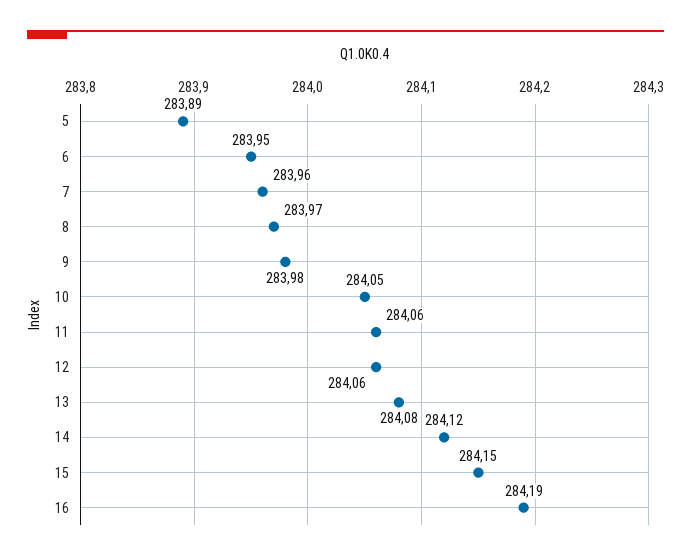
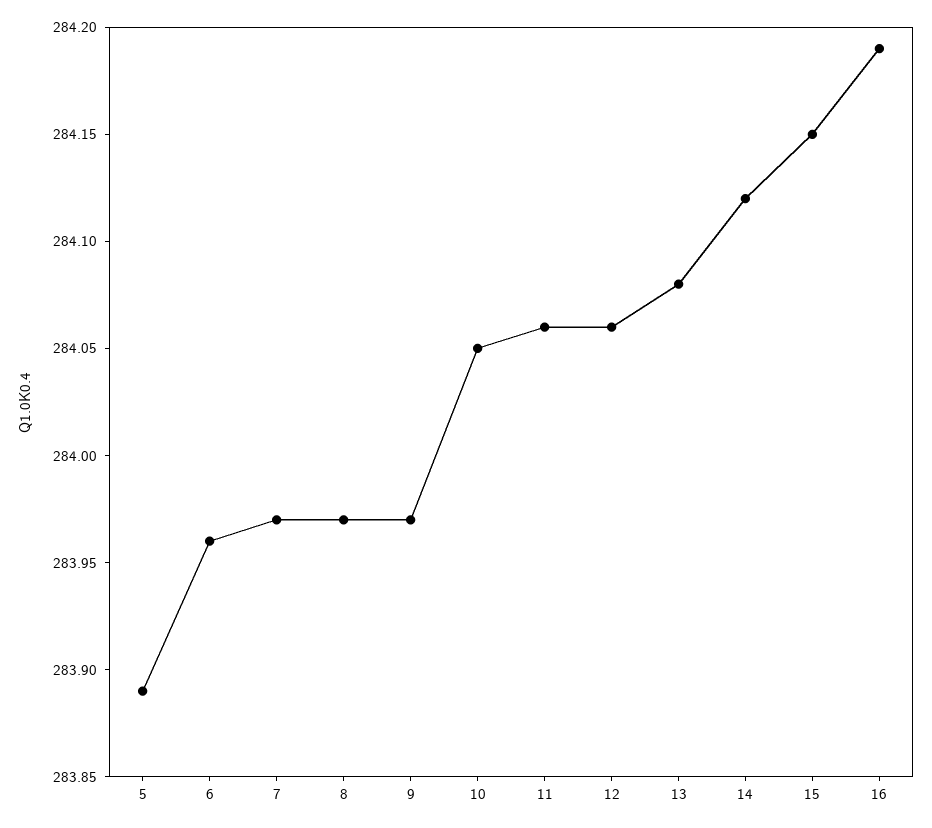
6: 283.95 -> 283.96
7: 283.96 -> 283.97
9: 283.98 -> 283.97

